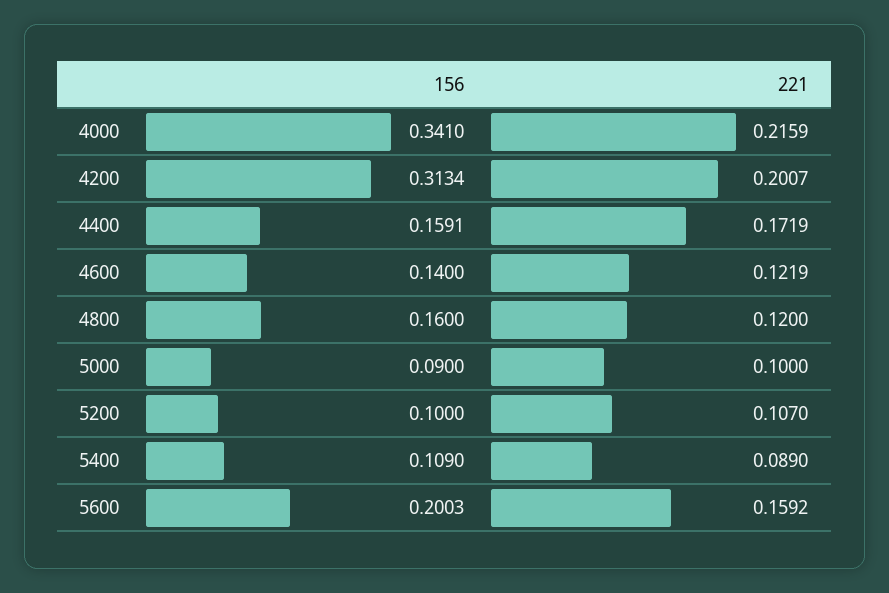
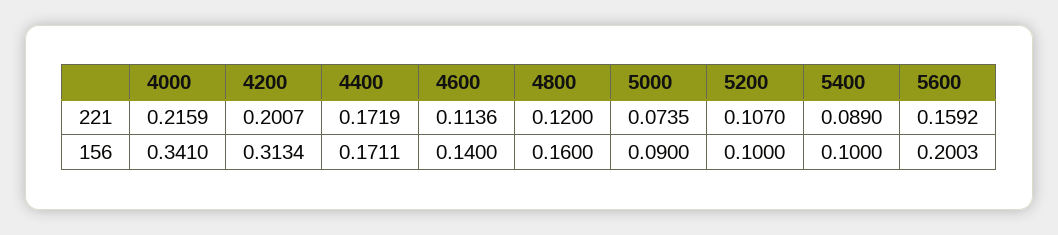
156, 4400: 0.1591 -> 0.1711
221, 4600: 0.1219 -> 0.1136
221, 5000: 0.1 -> 0.0735
156, 5400: 0.109 -> 0.1

